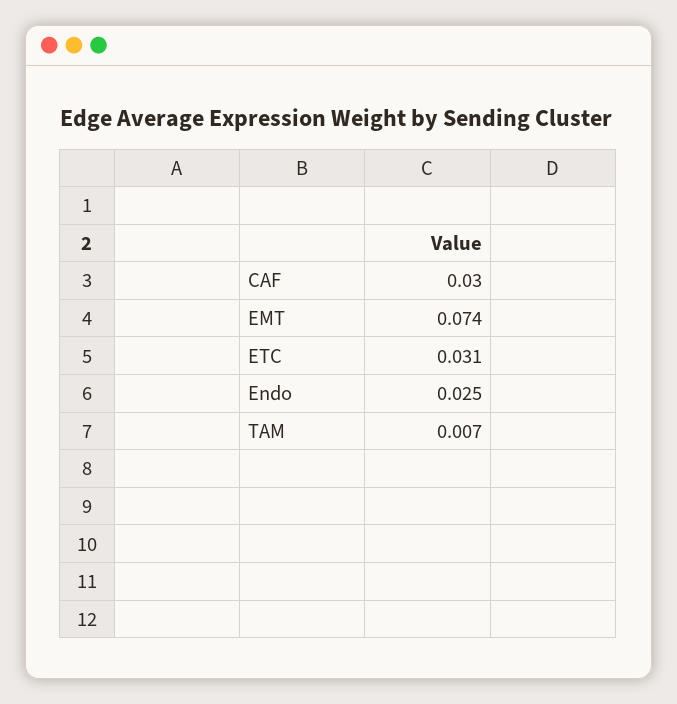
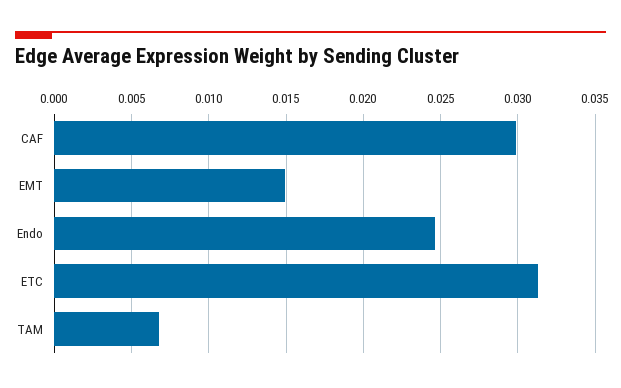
EMT: 0.074 -> 0.015

